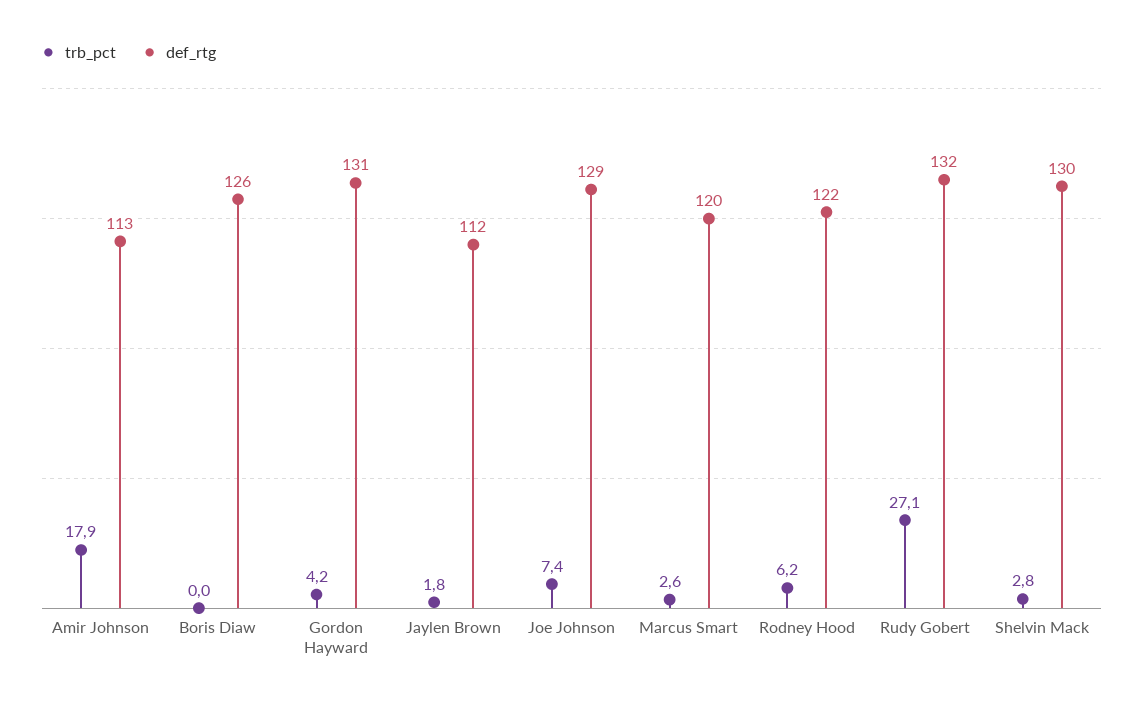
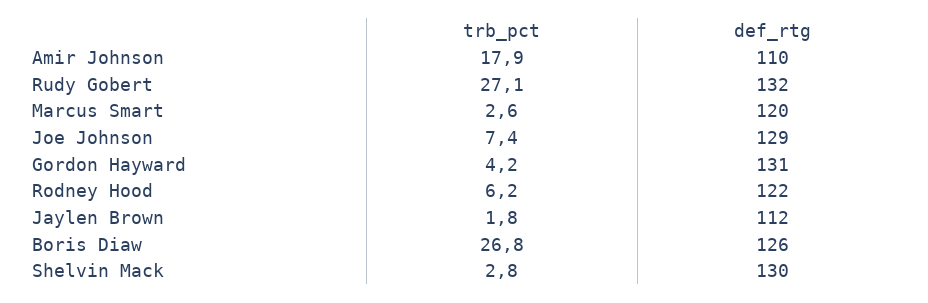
def_rtg, Amir Johnson: 113 -> 110
trb_pct, Boris Diaw: 0 -> 26.8

